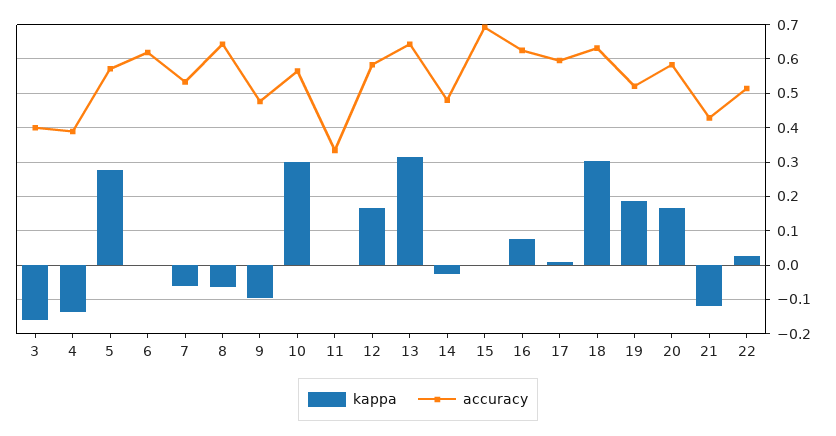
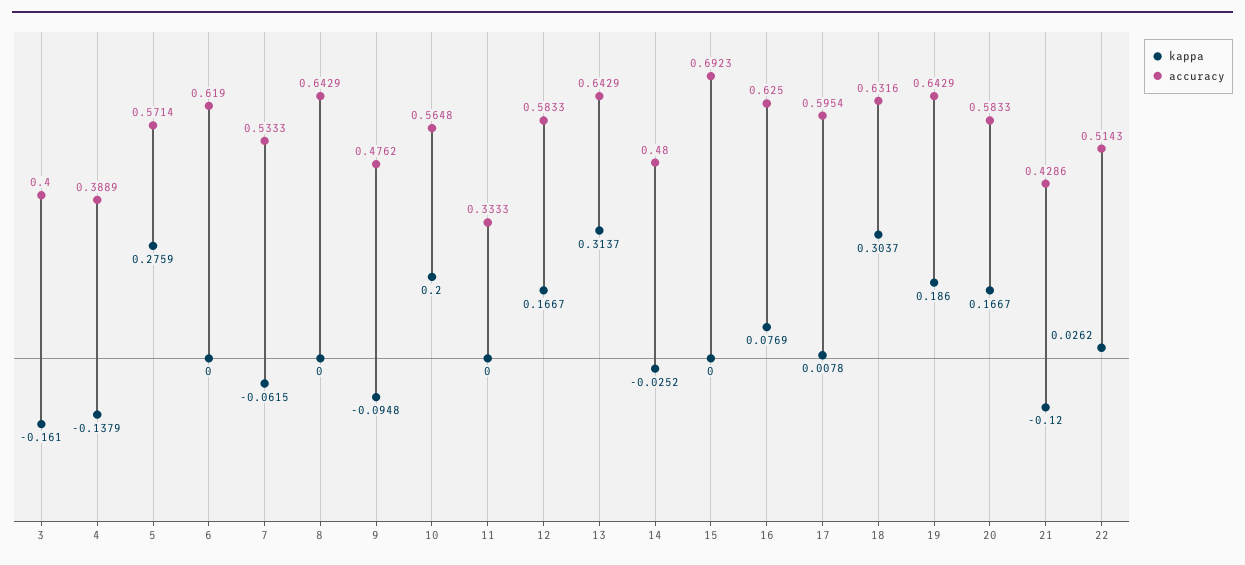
kappa, 8: -0.06 -> 0
kappa, 10: 0.3 -> 0.2
accuracy, 19: 0.52 -> 0.6429

